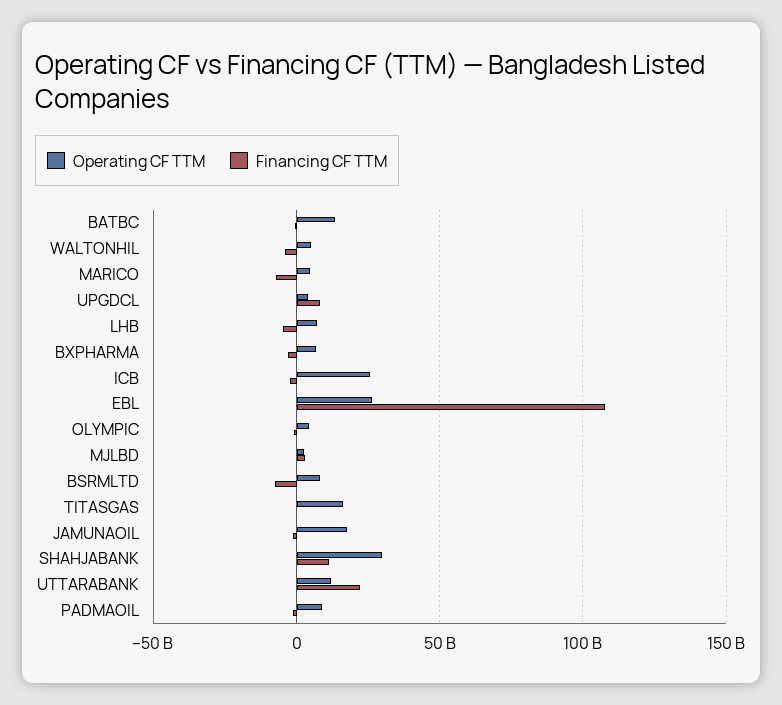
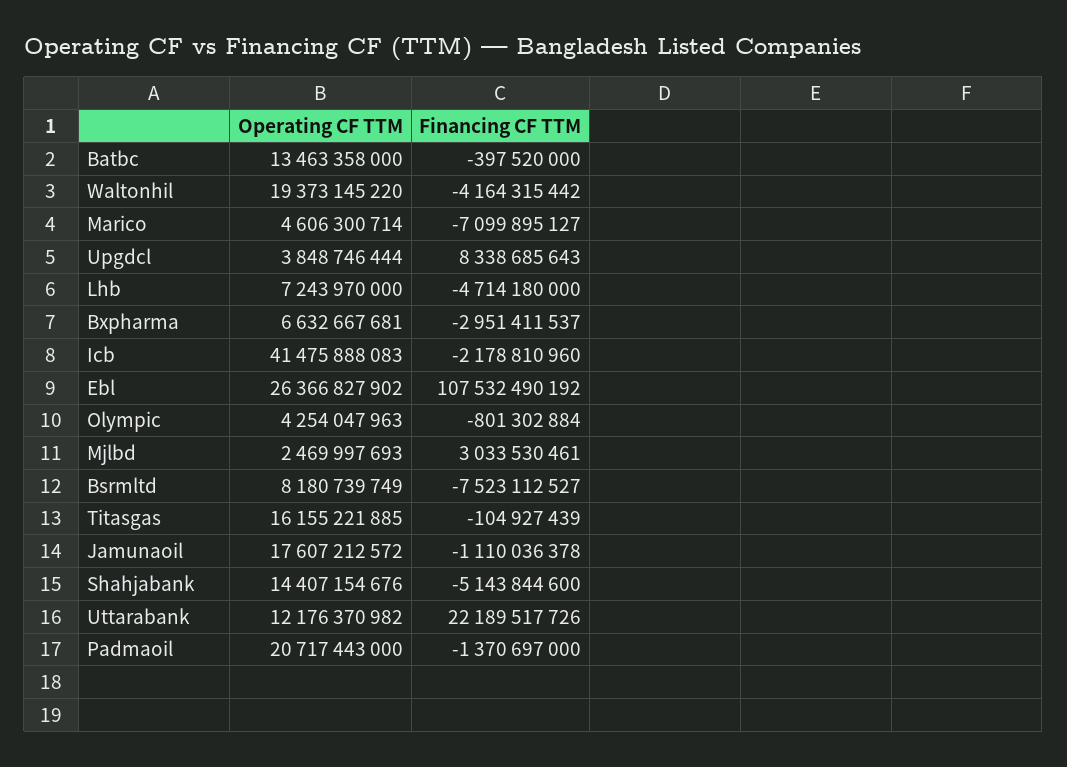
Operating CF TTM, WALTONHIL: 5000000000 -> 19373145220
Operating CF TTM, ICB: 25000000000 -> 41475888083
Operating CF TTM, SHAHJABANK: 30000000000 -> 14407154676
Financing CF TTM, SHAHJABANK: 10000000000 -> -5143844600
Operating CF TTM, PADMAOIL: 10000000000 -> 20717443000

